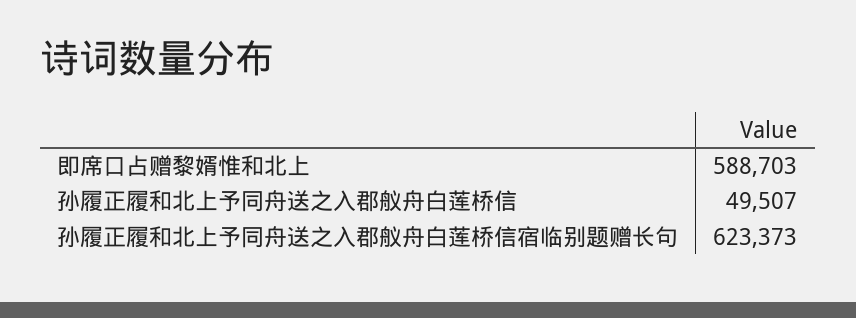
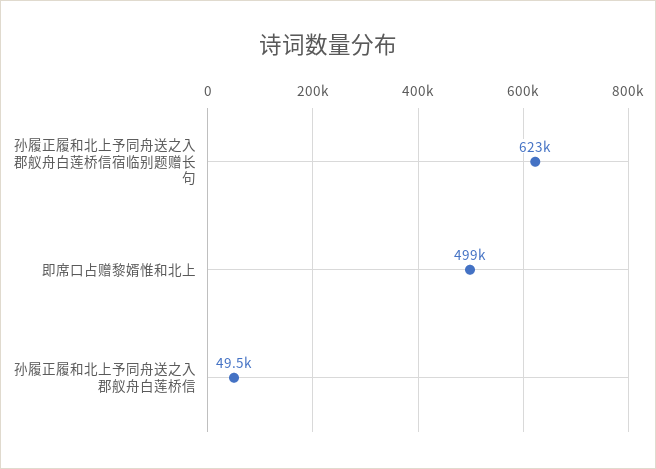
即席口占赠黎婿惟和北上: 588703 -> 499000

